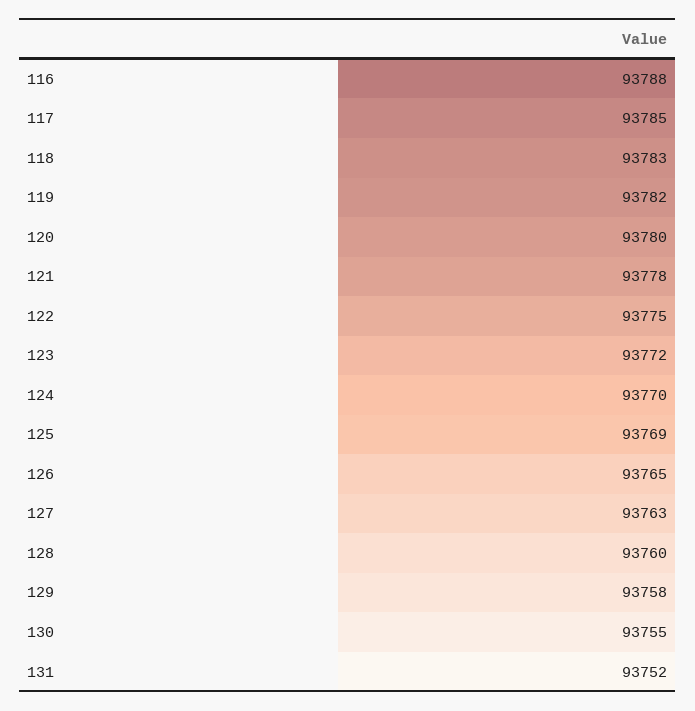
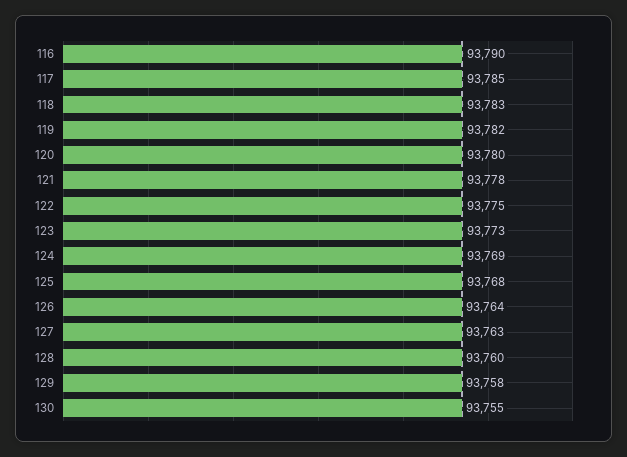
116: 93788 -> 93790
123: 93772 -> 93773
124: 93770 -> 93769
125: 93769 -> 93768
126: 93765 -> 93764
131: 93752 -> none

